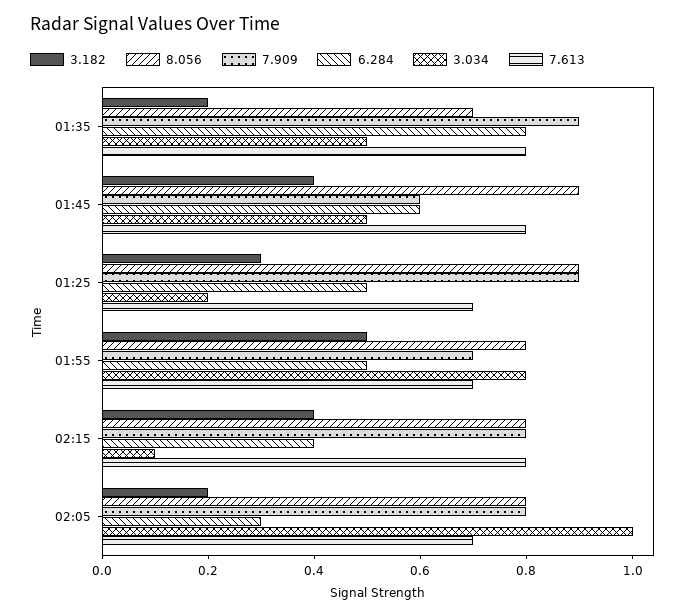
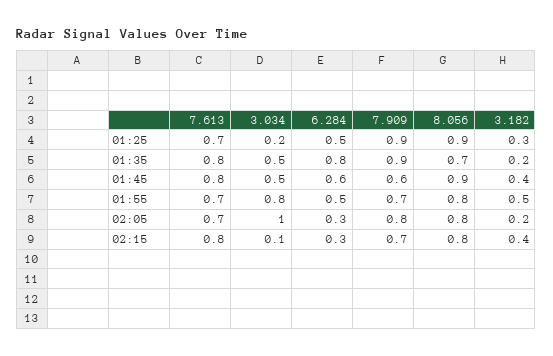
7.909, 02:15: 0.8 -> 0.7
6.284, 02:15: 0.4 -> 0.3

